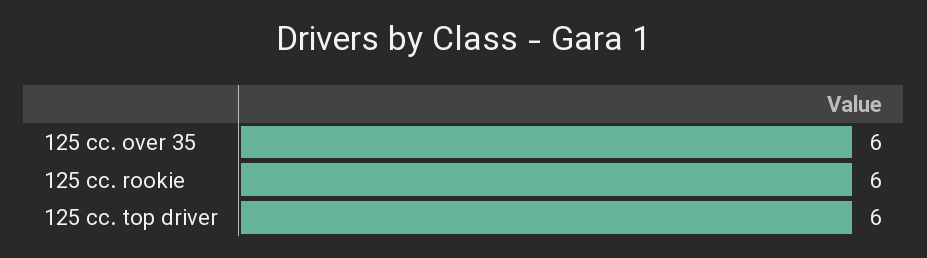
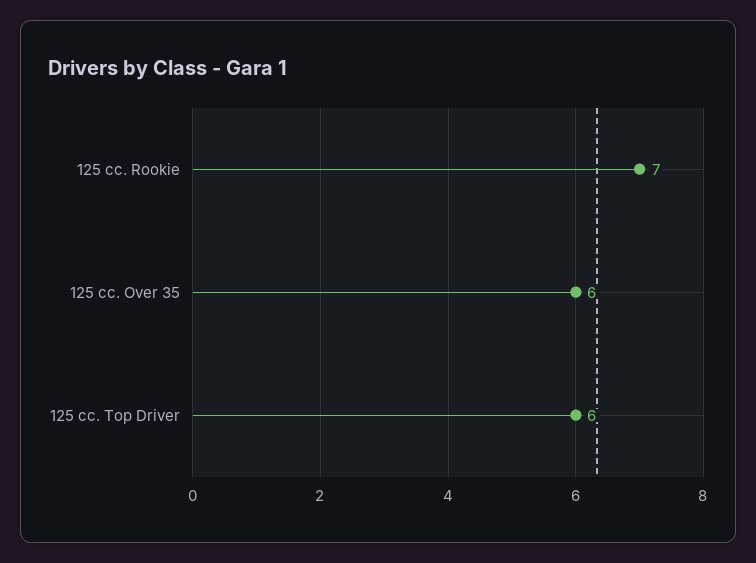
125 cc. rookie: 6 -> 7

